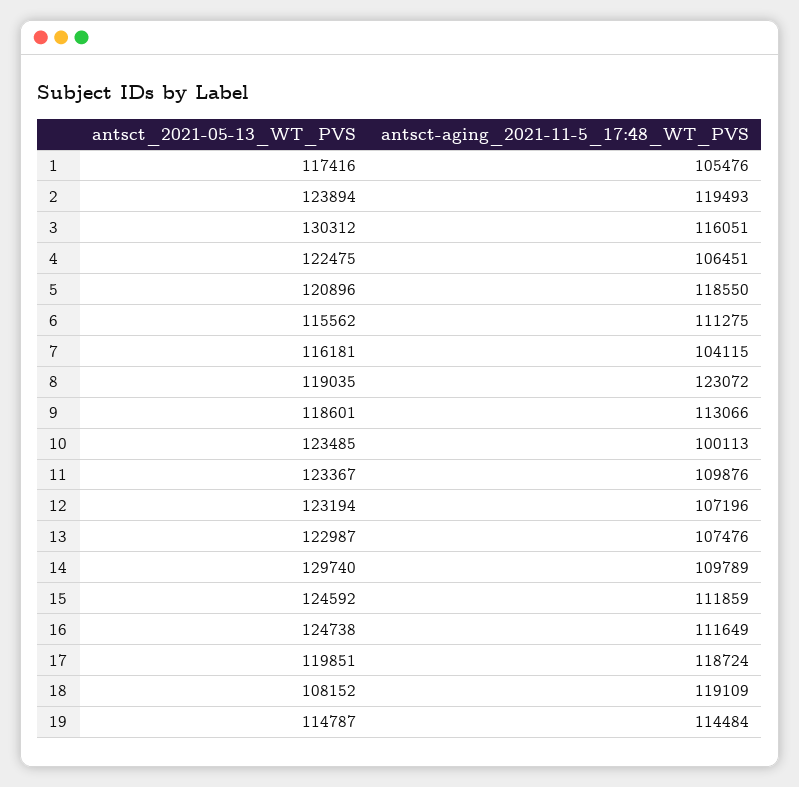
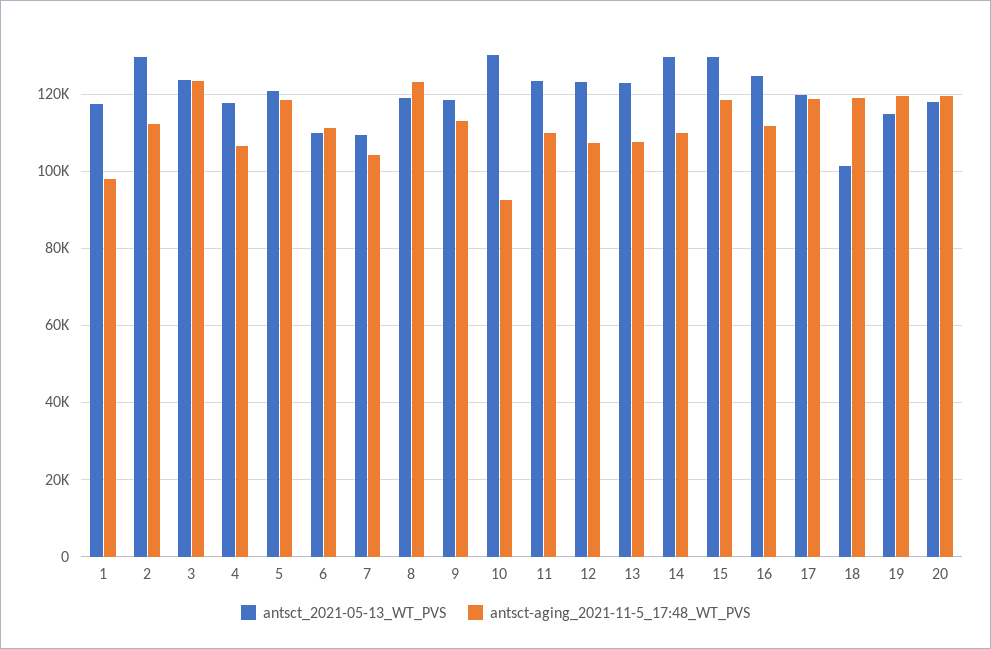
antsct-aging_2021-11-5_17:48_WT_PVS, 1: 105476 -> 98000
antsct_2021-05-13_WT_PVS, 2: 123894 -> 130000
antsct-aging_2021-11-5_17:48_WT_PVS, 2: 119493 -> 112000
antsct_2021-05-13_WT_PVS, 3: 130312 -> 124000
antsct-aging_2021-11-5_17:48_WT_PVS, 3: 116051 -> 124000
antsct_2021-05-13_WT_PVS, 4: 122475 -> 118000
antsct_2021-05-13_WT_PVS, 6: 115562 -> 110000
antsct_2021-05-13_WT_PVS, 7: 116181 -> 110000
antsct_2021-05-13_WT_PVS, 10: 123485 -> 130000
antsct-aging_2021-11-5_17:48_WT_PVS, 10: 100113 -> 92000
antsct_2021-05-13_WT_PVS, 15: 124592 -> 130000
antsct-aging_2021-11-5_17:48_WT_PVS, 15: 111859 -> 118000
antsct_2021-05-13_WT_PVS, 18: 108152 -> 102000
antsct-aging_2021-11-5_17:48_WT_PVS, 19: 114484 -> 120000
antsct_2021-05-13_WT_PVS, 20: none -> 118000
antsct-aging_2021-11-5_17:48_WT_PVS, 20: none -> 120000

